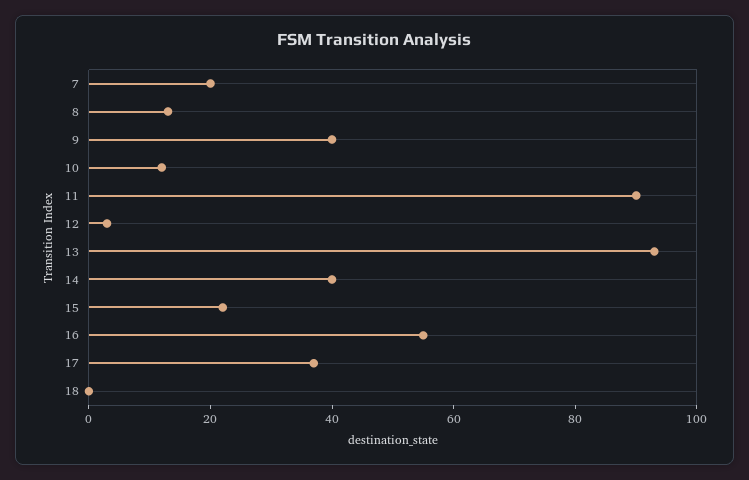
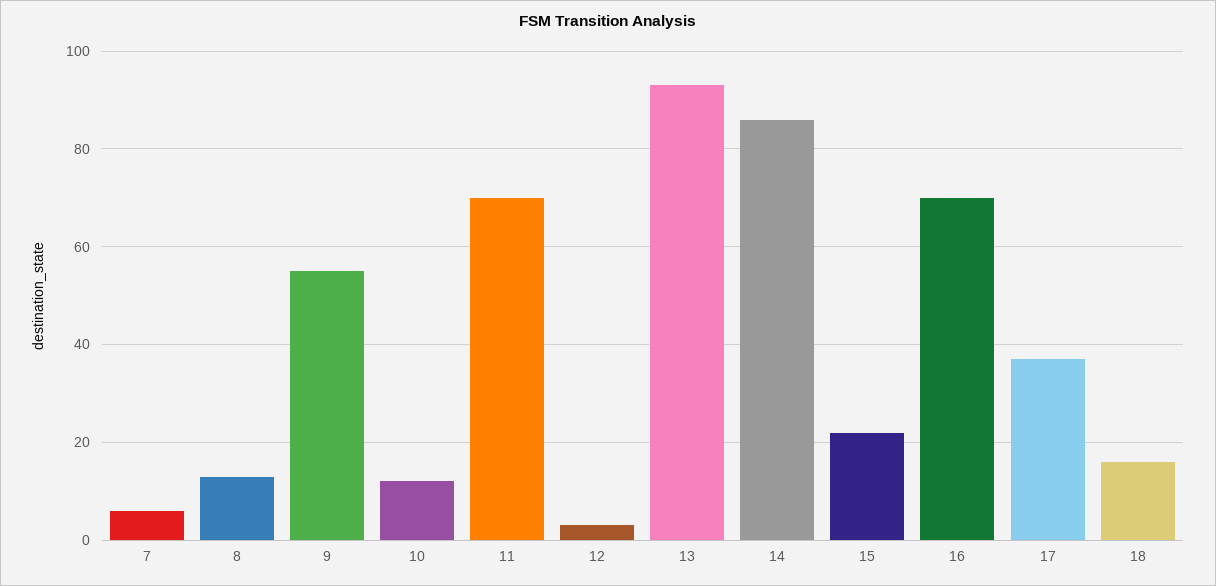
7: 20 -> 5
9: 40 -> 55
11: 90 -> 70
14: 40 -> 85
16: 55 -> 70
18: 0 -> 15

